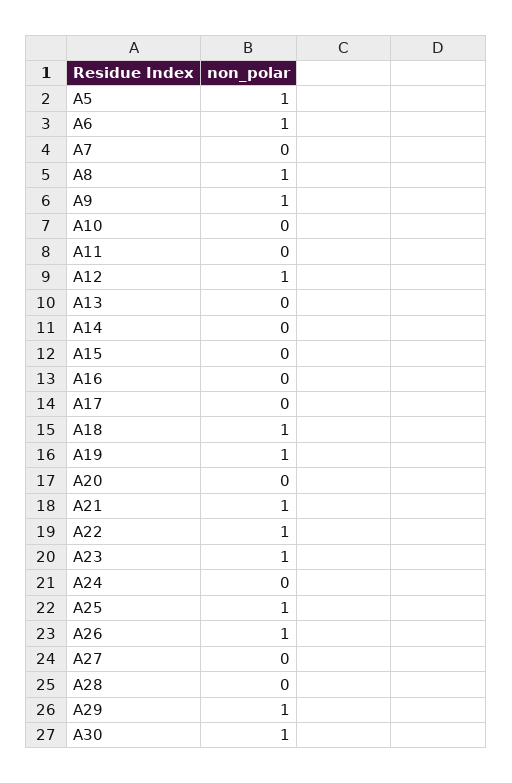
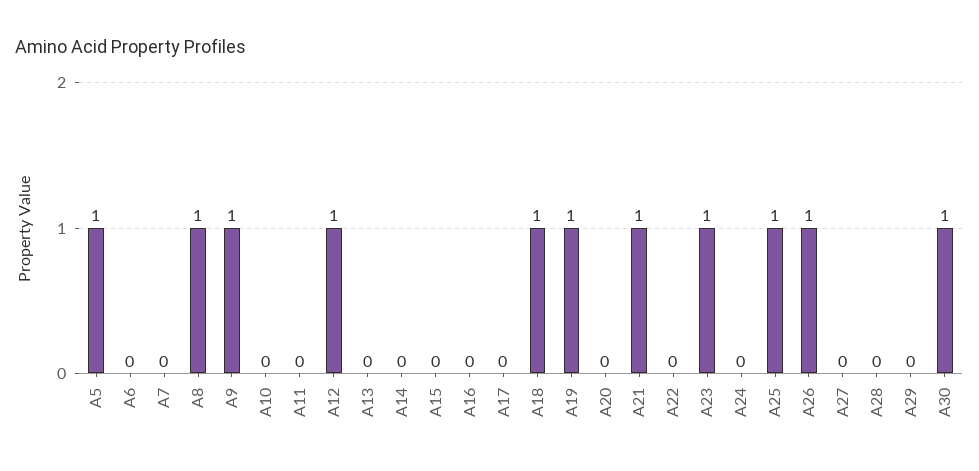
A6: 1 -> 0
A22: 1 -> 0
A29: 1 -> 0

